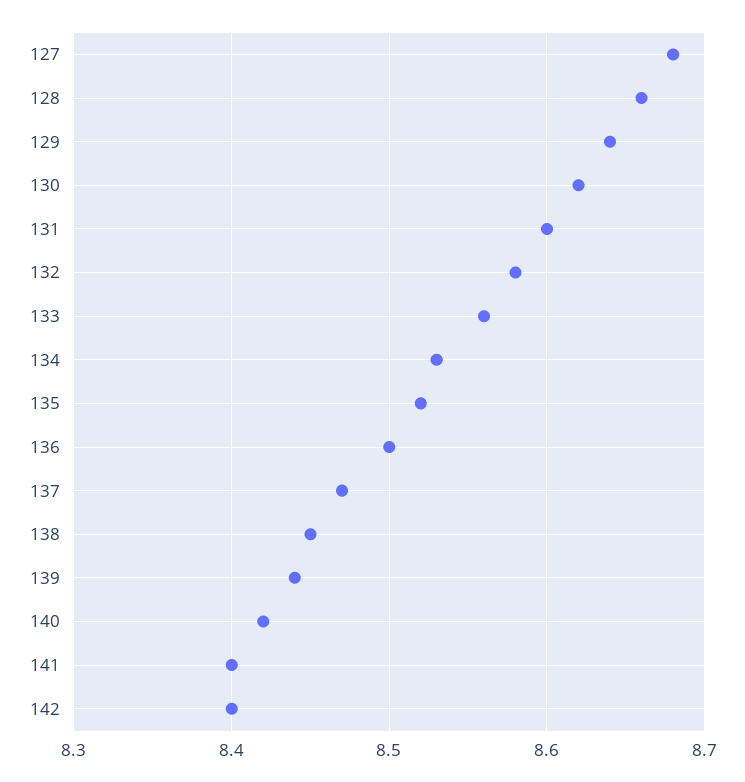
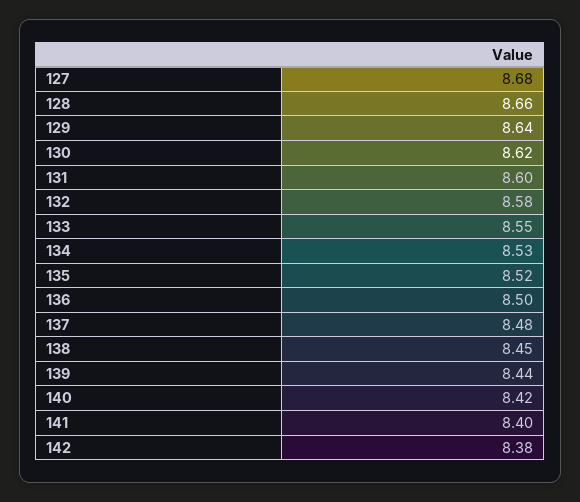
133: 8.56 -> 8.55
137: 8.47 -> 8.48
142: 8.4 -> 8.38

